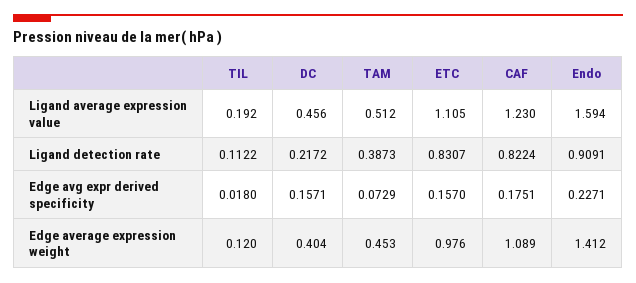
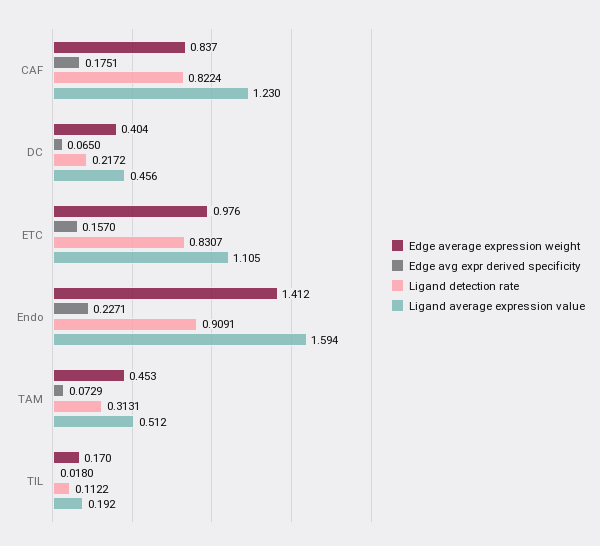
Ligand detection rate, TAM: 0.3873 -> 0.3131
Edge avg expr derived specificity, DC: 0.1571 -> 0.065
Edge average expression weight, TIL: 0.12 -> 0.17
Edge average expression weight, CAF: 1.089 -> 0.837

